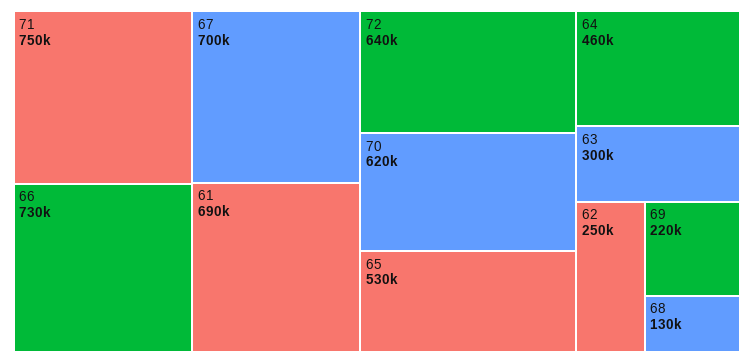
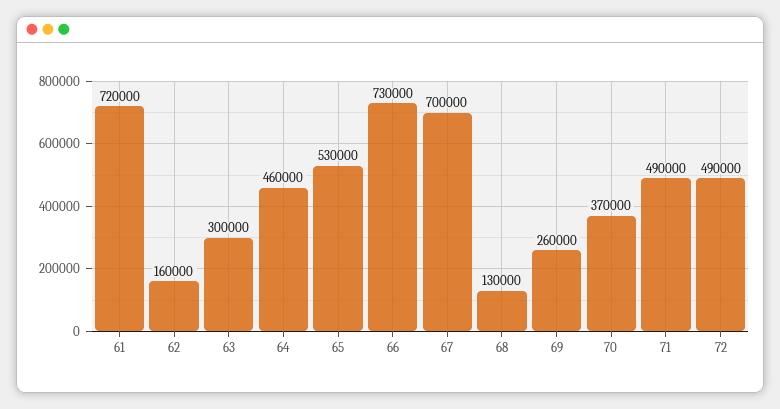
71: 750000 -> 490000
61: 690000 -> 720000
72: 640000 -> 490000
70: 620000 -> 370000
62: 250000 -> 160000
69: 220000 -> 260000

